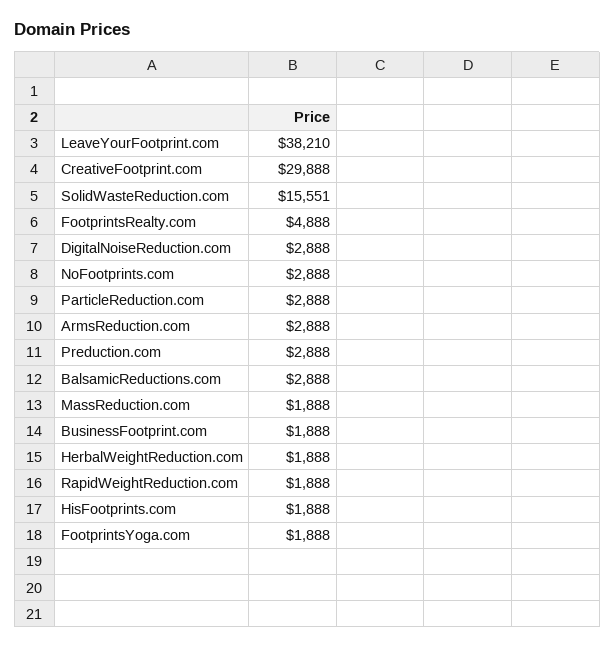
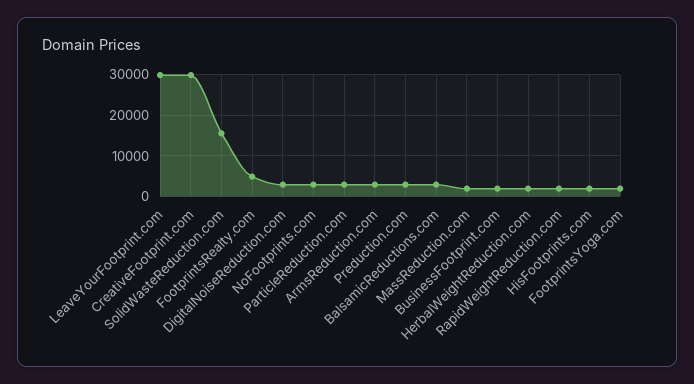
LeaveYourFootprint.com: 38210 -> 30000

